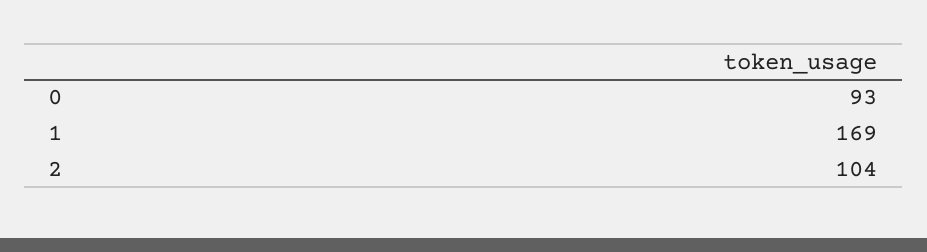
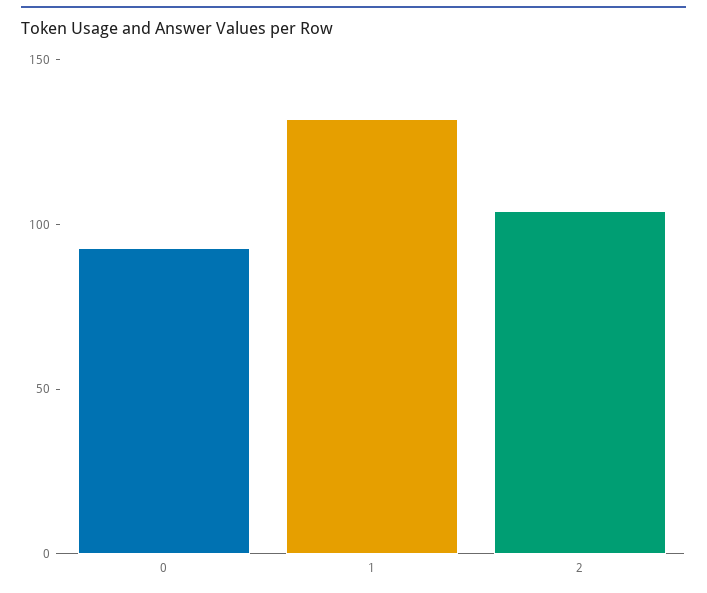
1: 169 -> 130

